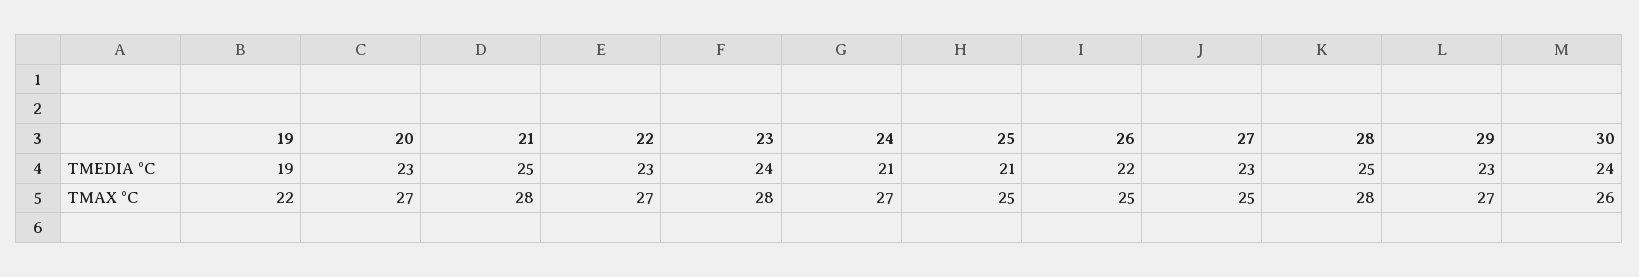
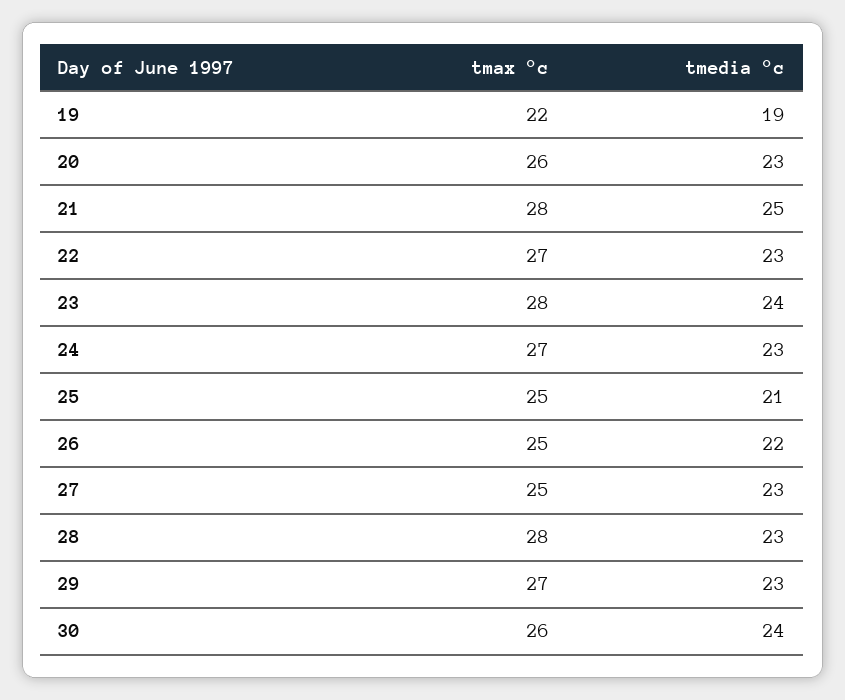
24, TMEDIA °C: 21 -> 23
28, TMEDIA °C: 25 -> 23
20, TMAX °C: 27 -> 26

